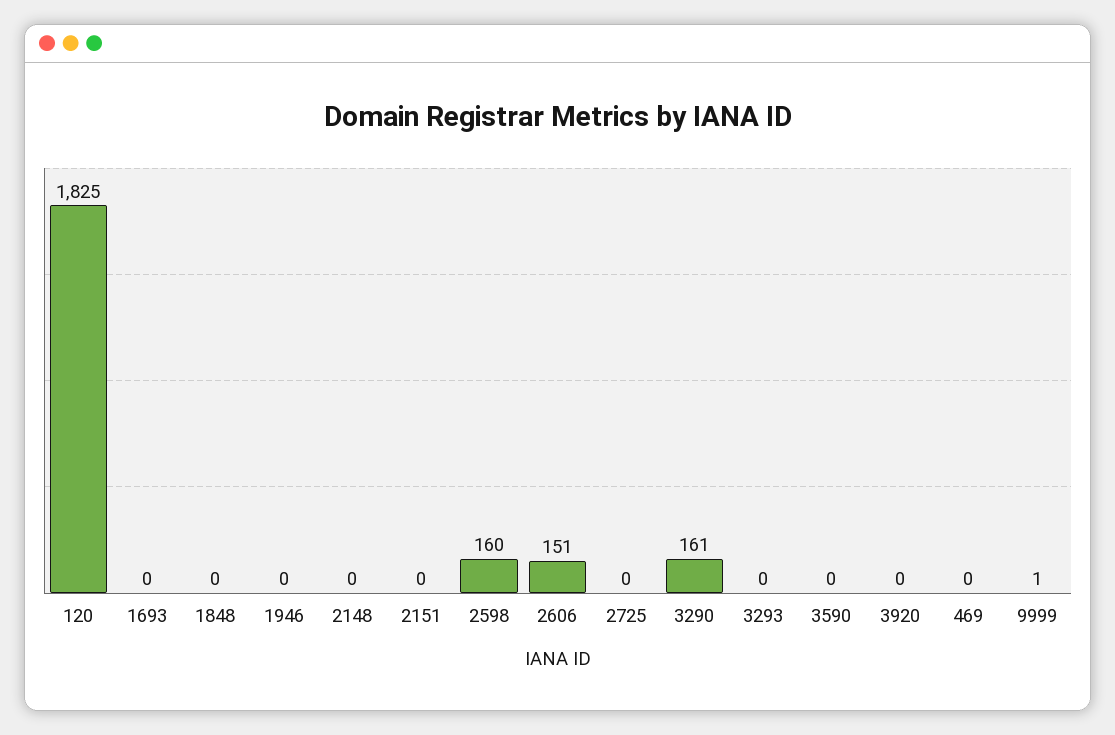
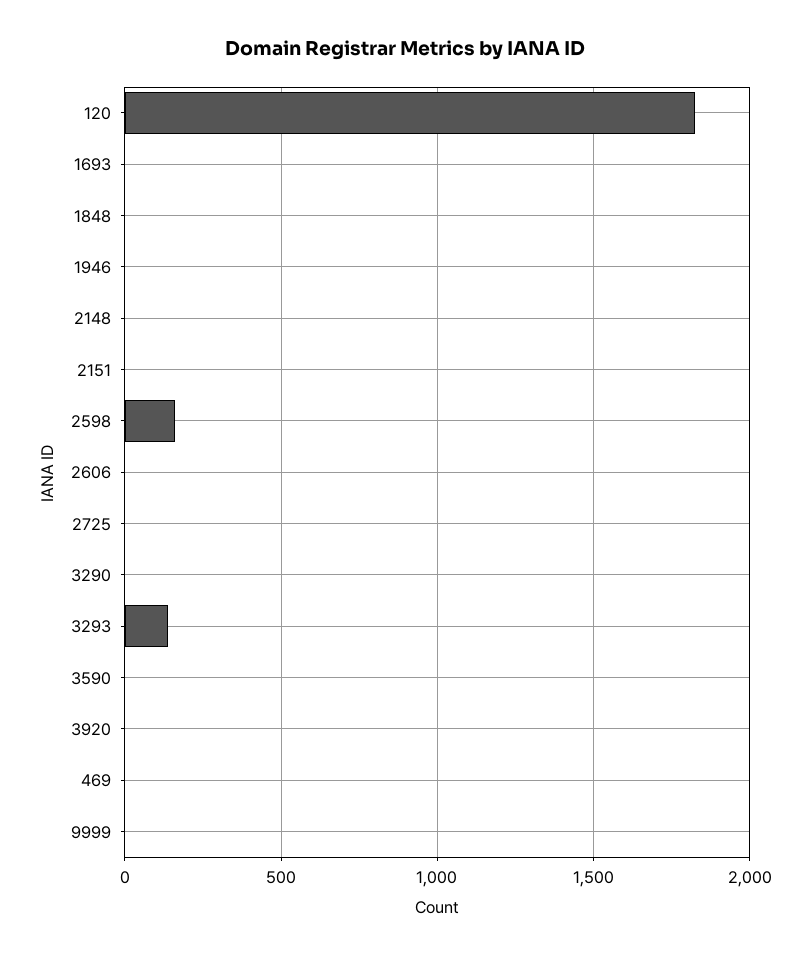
2606: 151 -> 0
3290: 161 -> 0
3293: 0 -> 150

